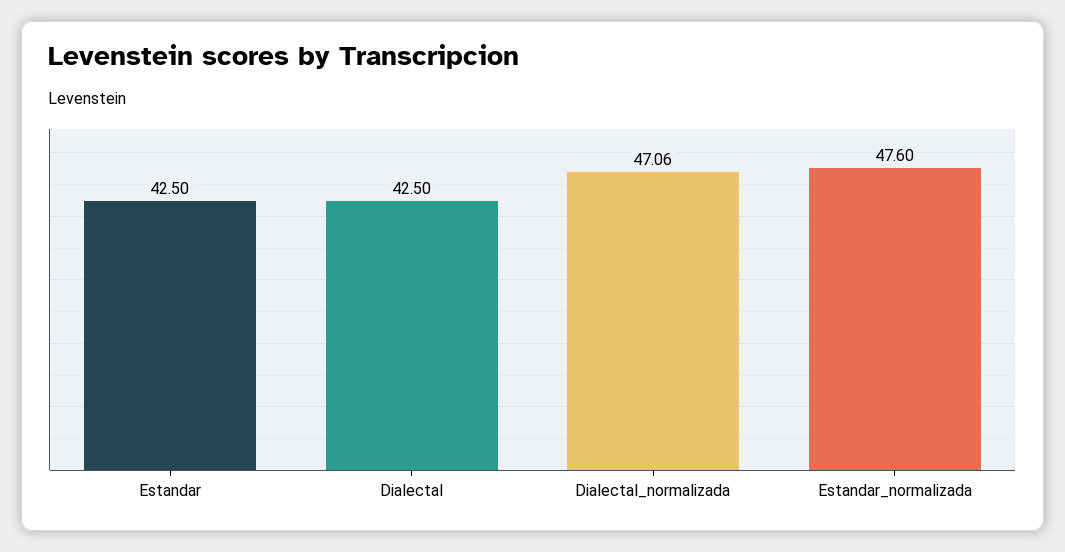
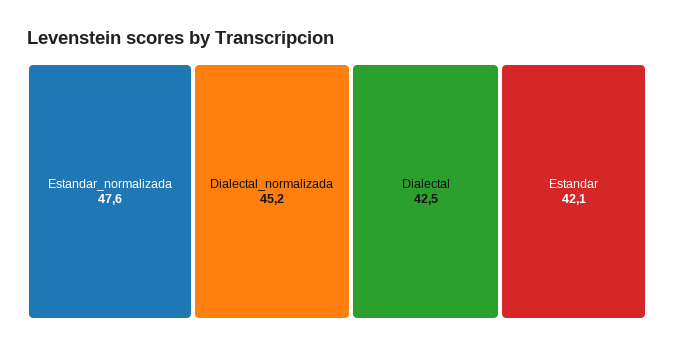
Estandar: 42.5 -> 42.1
Dialectal_normalizada: 47.06 -> 45.2

